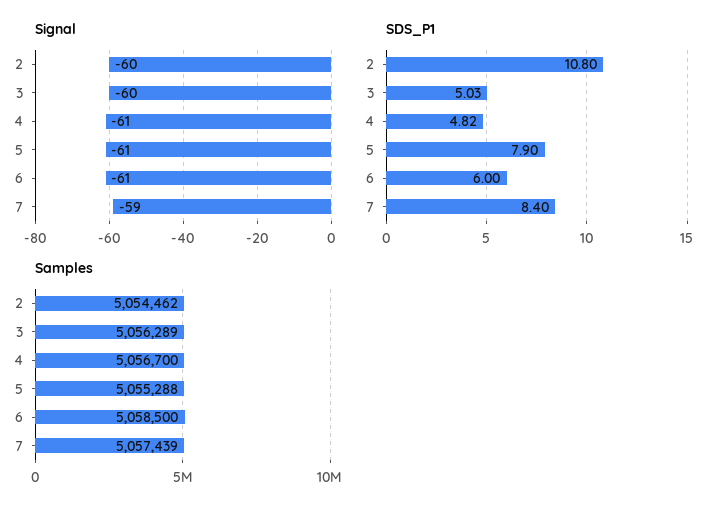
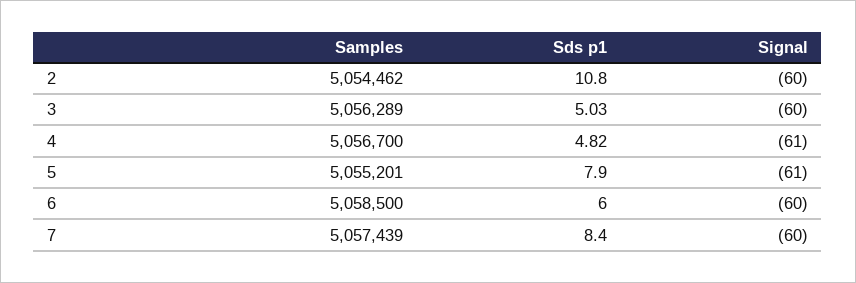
Signal, 6: -61 -> -60
Signal, 7: -59 -> -60
Samples, 5: 5055288 -> 5055201

